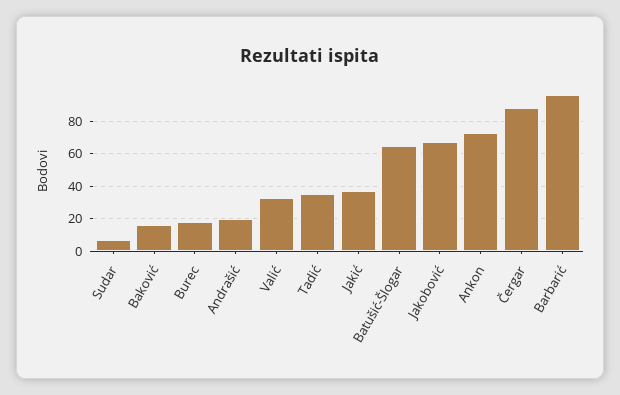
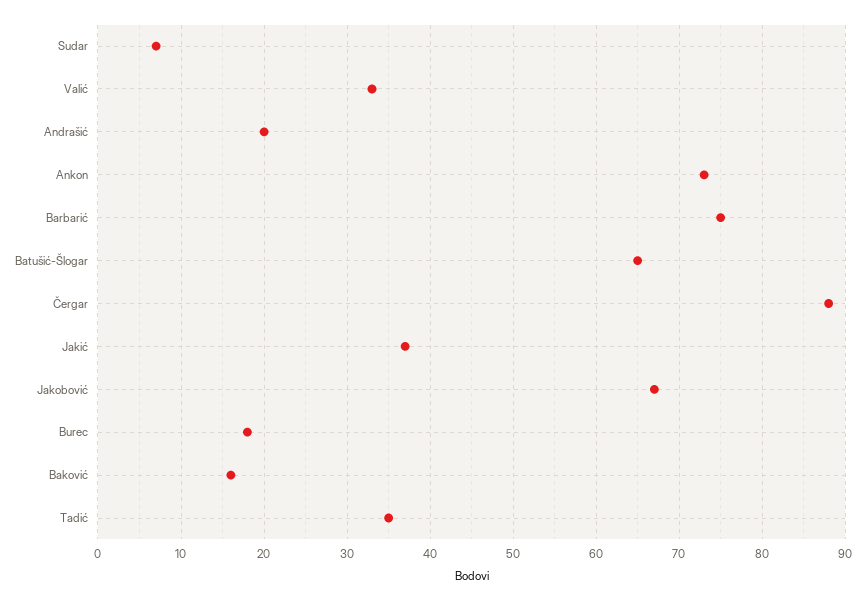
Barbarić: 95 -> 75

